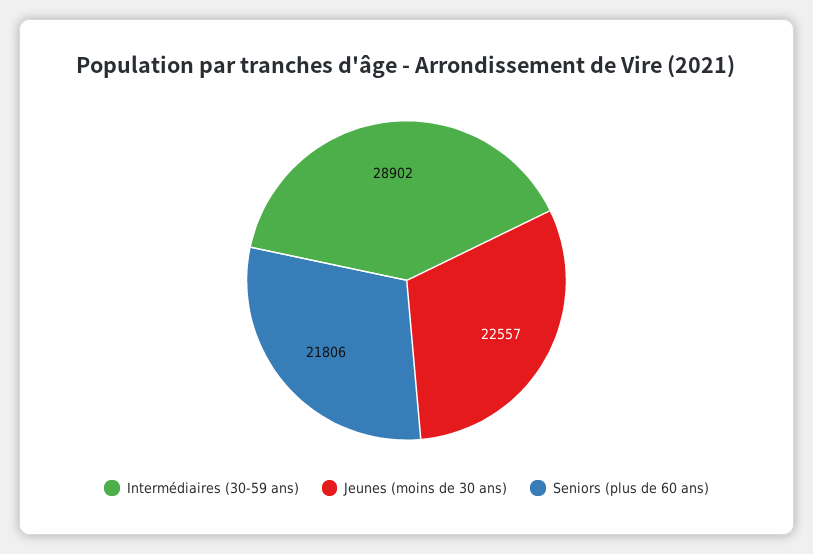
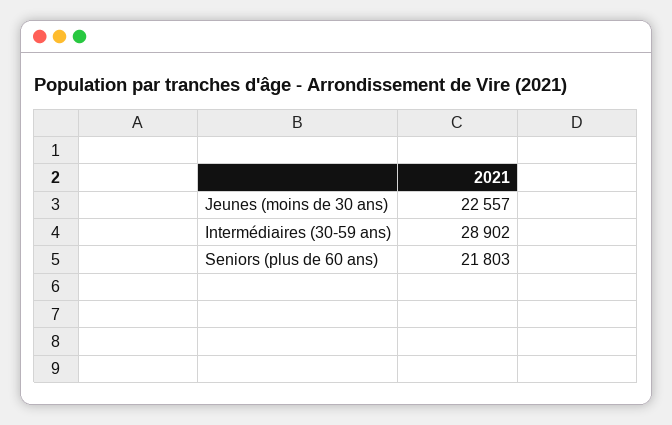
Seniors (plus de 60 ans): 21806 -> 21803

